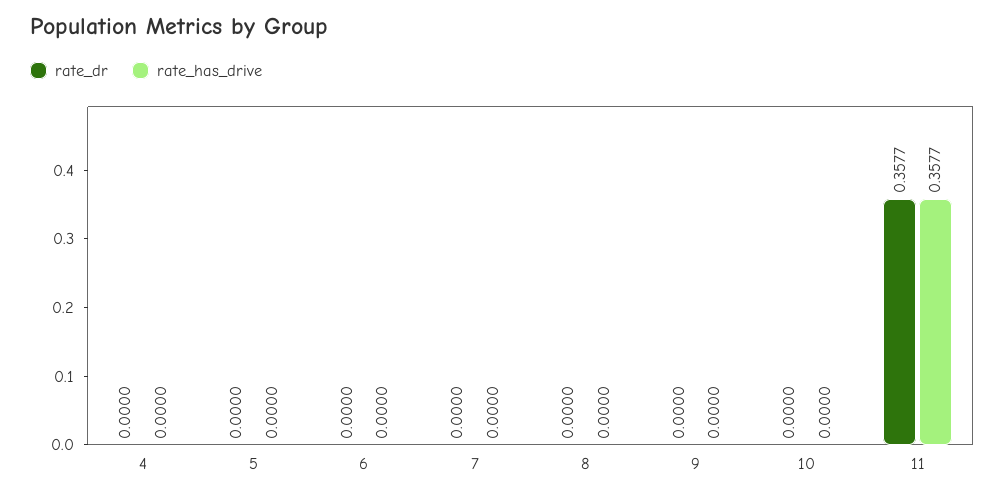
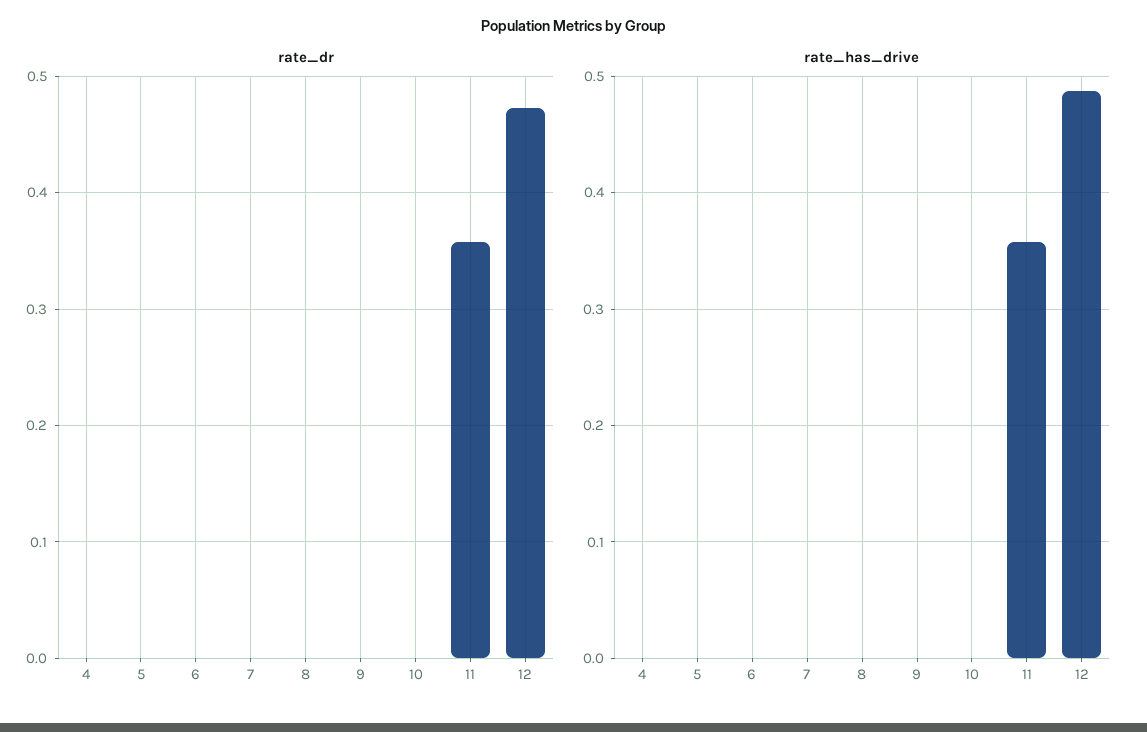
rate_dr, 12: none -> 0.47
rate_has_drive, 12: none -> 0.49

